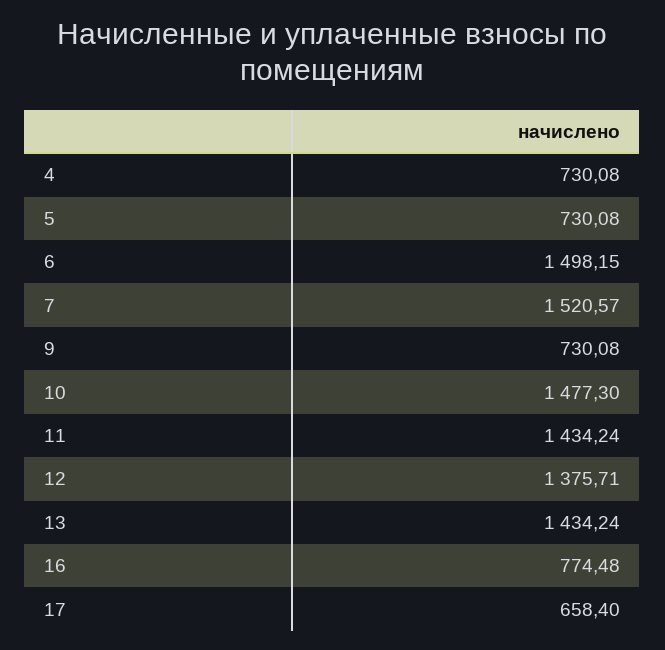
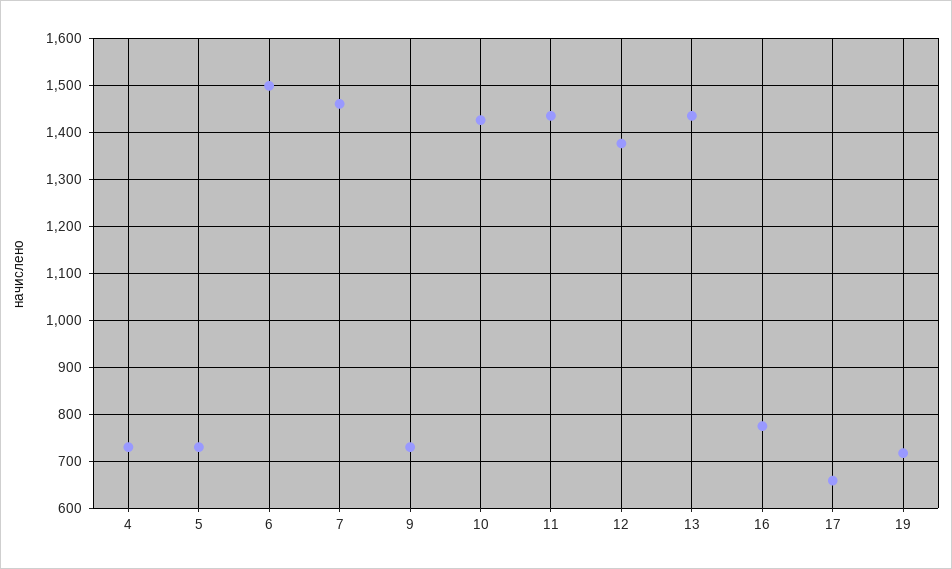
7: 1520.57 -> 1460
10: 1477.3 -> 1420
19: none -> 720

